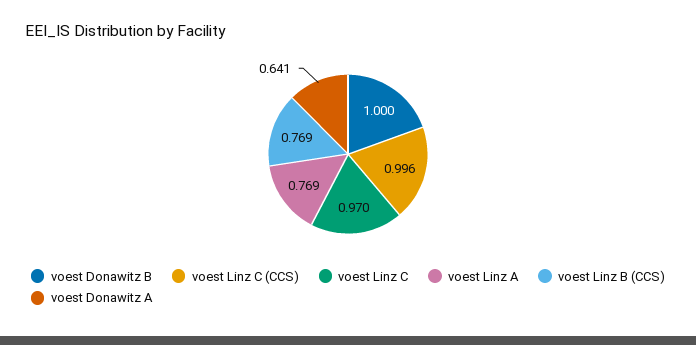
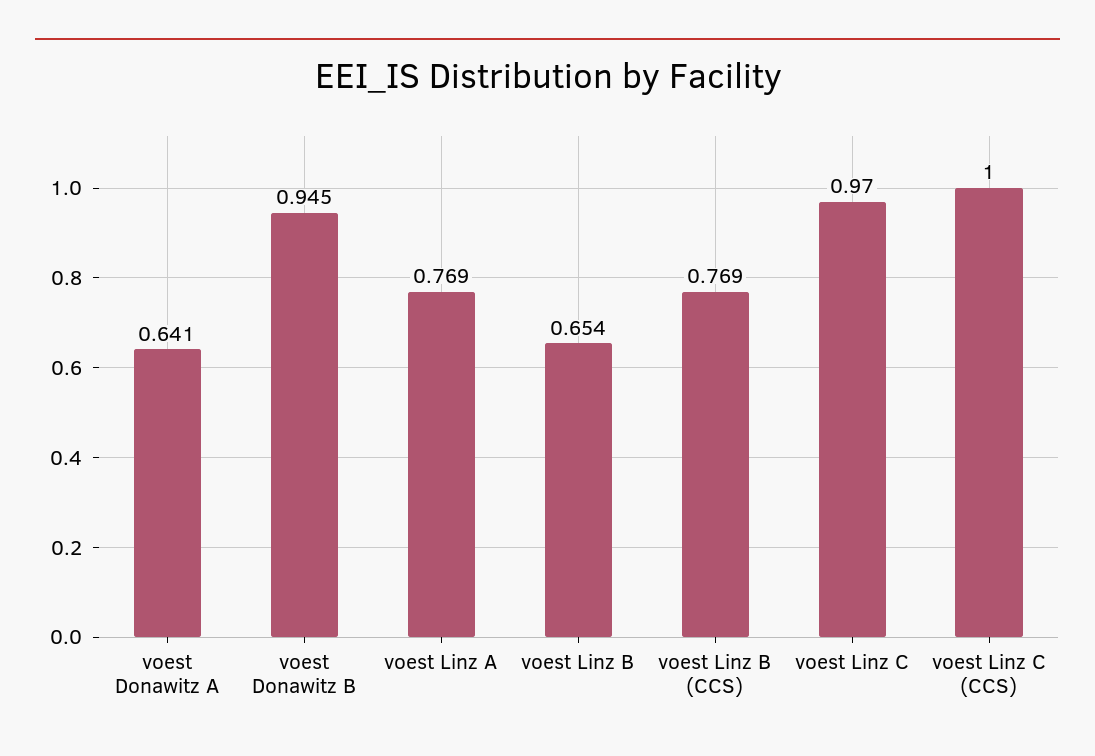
voest Donawitz B: 1 -> 0.945
voest Linz C (CCS): 0.996 -> 1
voest Linz B: none -> 0.654

